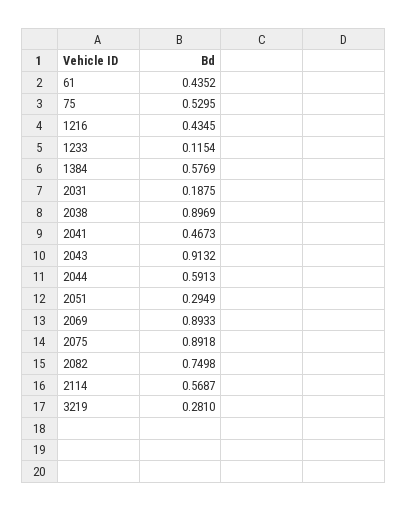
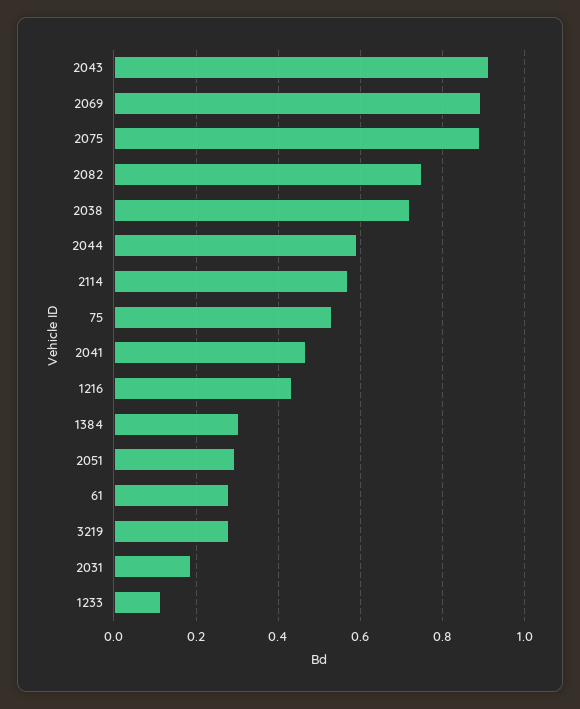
61: 0.4352 -> 0.28
1384: 0.5769 -> 0.3
2038: 0.8969 -> 0.72

